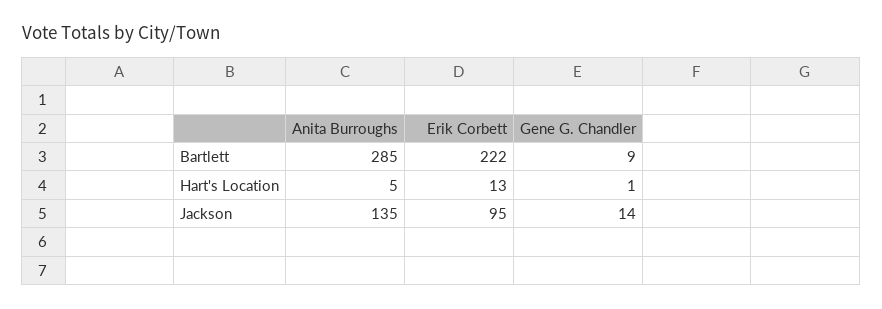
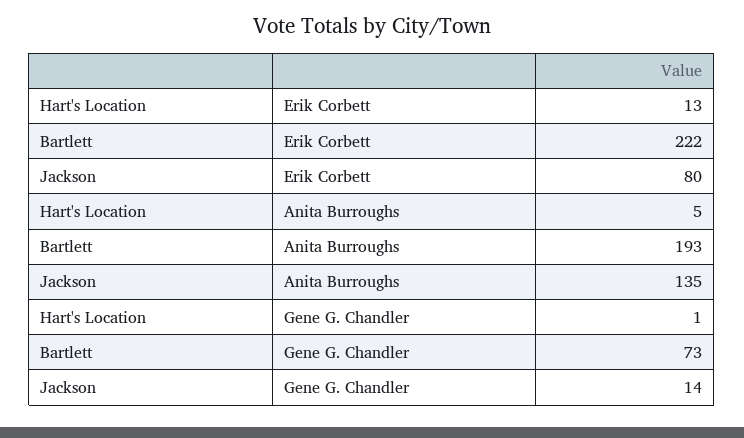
Anita Burroughs, Bartlett: 285 -> 193
Gene G. Chandler, Bartlett: 9 -> 73
Erik Corbett, Jackson: 95 -> 80

